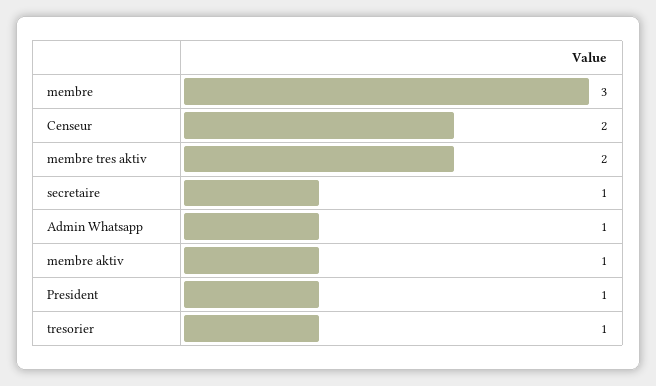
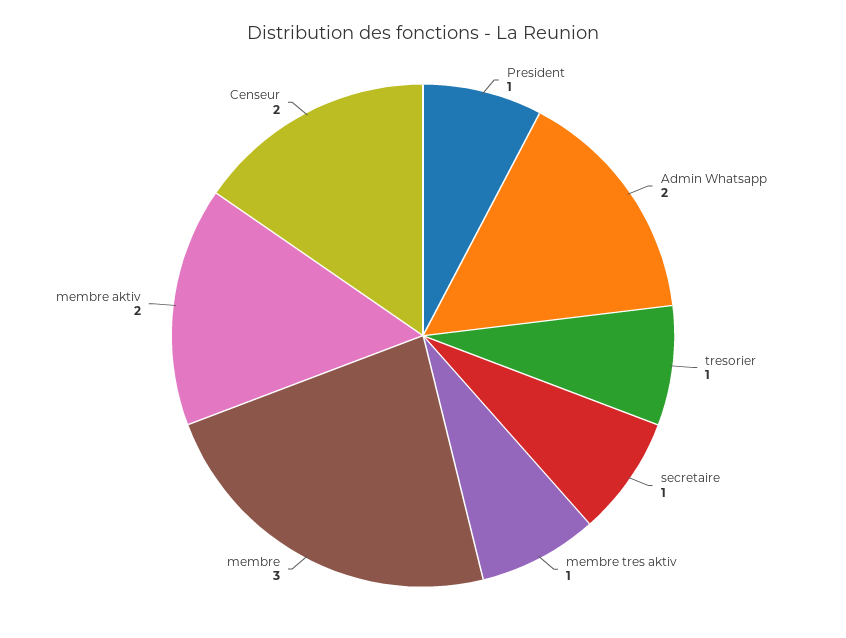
membre tres aktiv: 2 -> 1
Admin Whatsapp: 1 -> 2
membre aktiv: 1 -> 2

